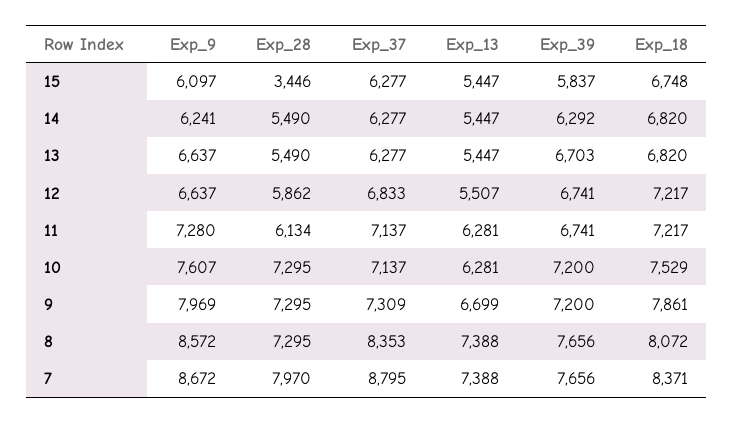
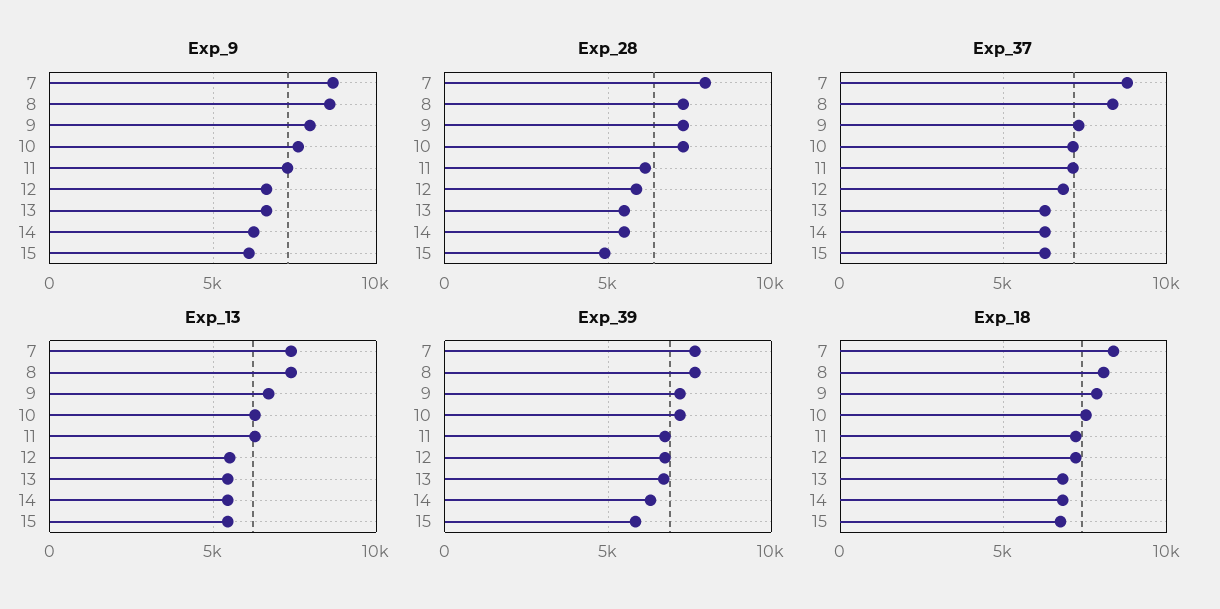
Exp_28, 15: 3446 -> 5000

